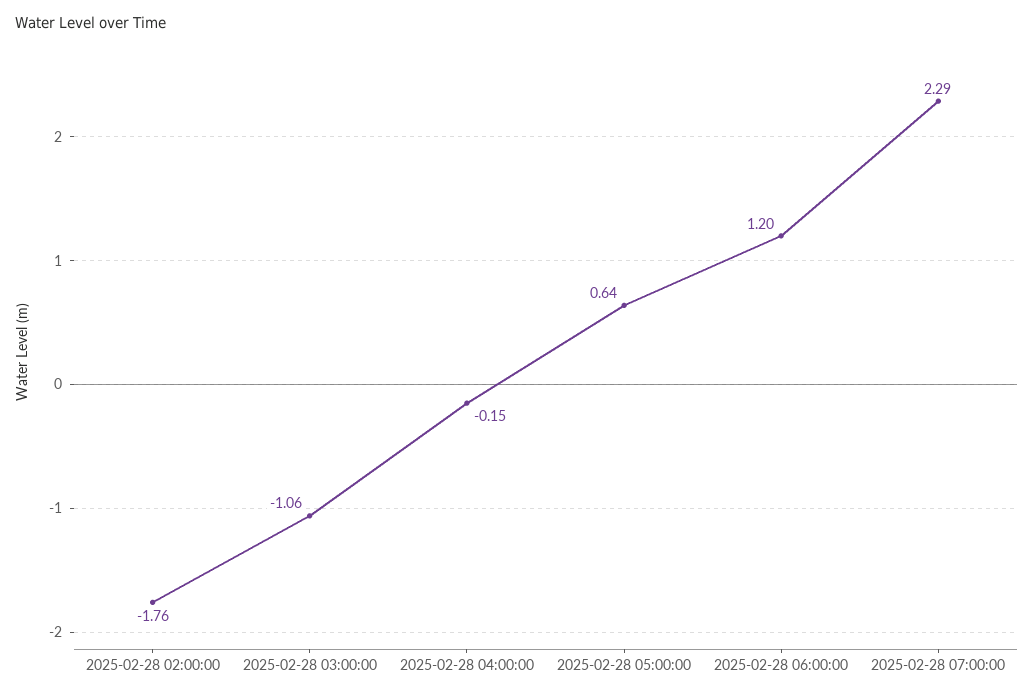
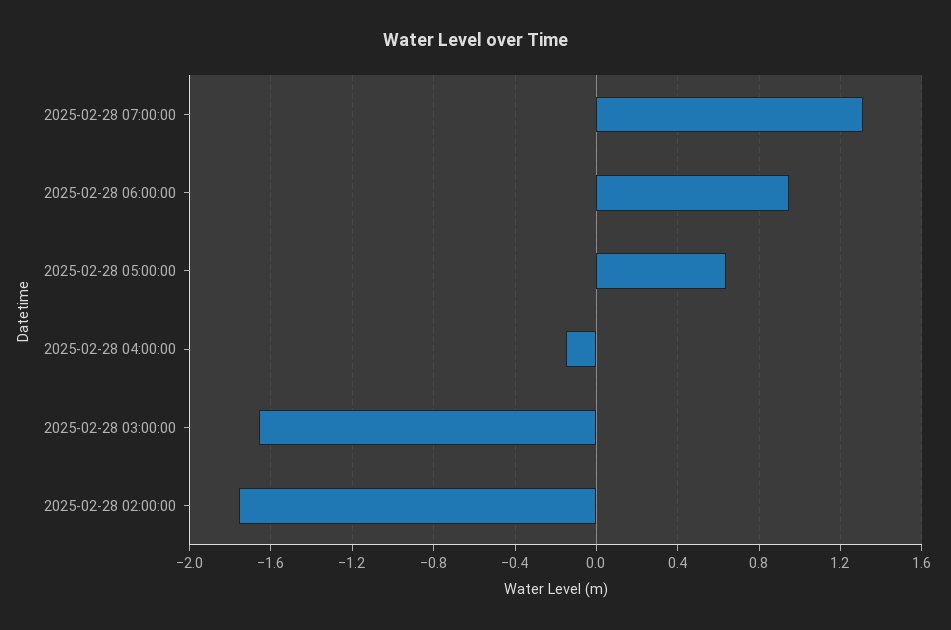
2025-02-28 03:00:00: -1.06 -> -1.65
2025-02-28 06:00:00: 1.2 -> 0.95
2025-02-28 07:00:00: 2.29 -> 1.3

